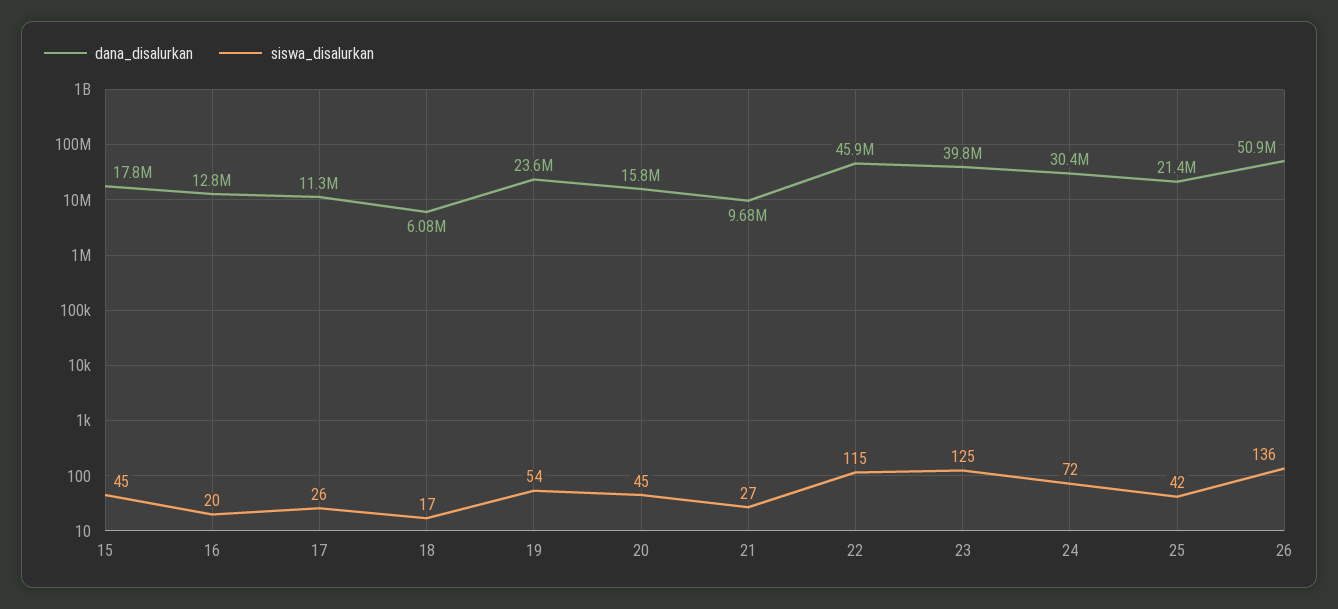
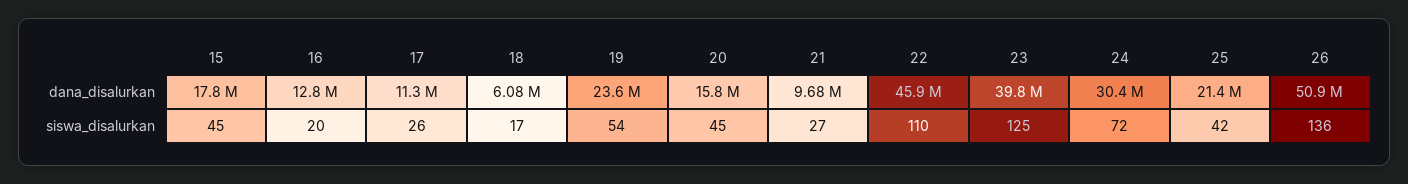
siswa_disalurkan, 22: 115 -> 110

